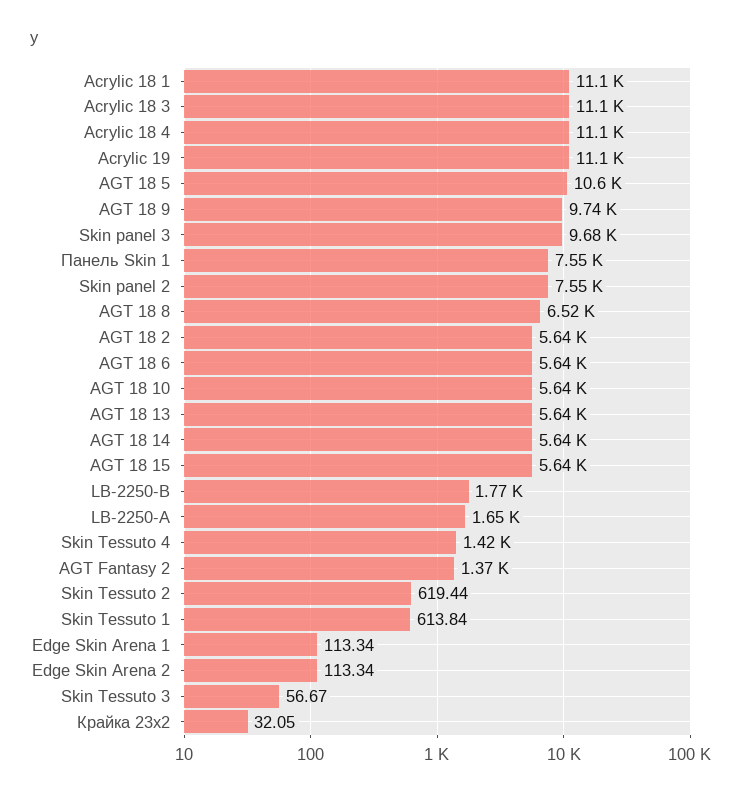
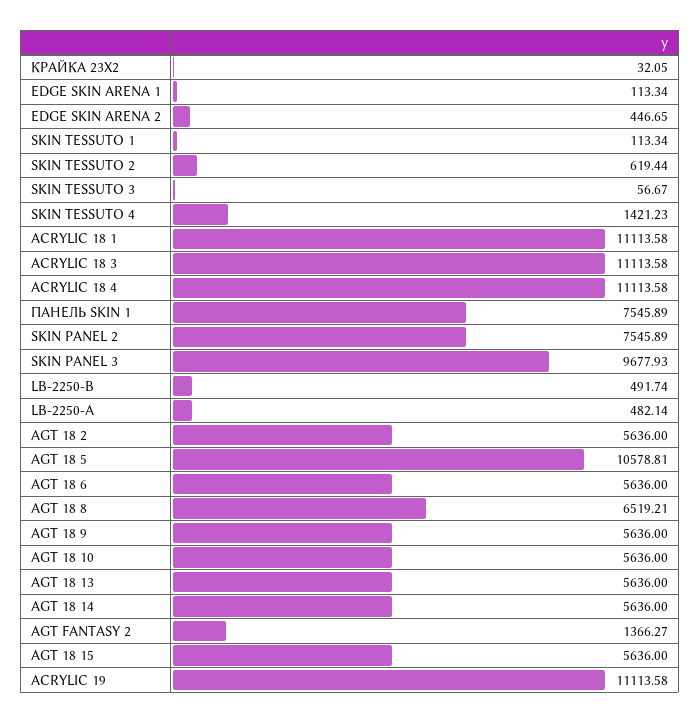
AGT 18 9: 9740 -> 5636
LB-2250-В: 1770 -> 491.74
LB-2250-А: 1650 -> 482.14
Skin Tessuto 1: 613.84 -> 113.34
Edge Skin Arena 2: 113.34 -> 446.65

